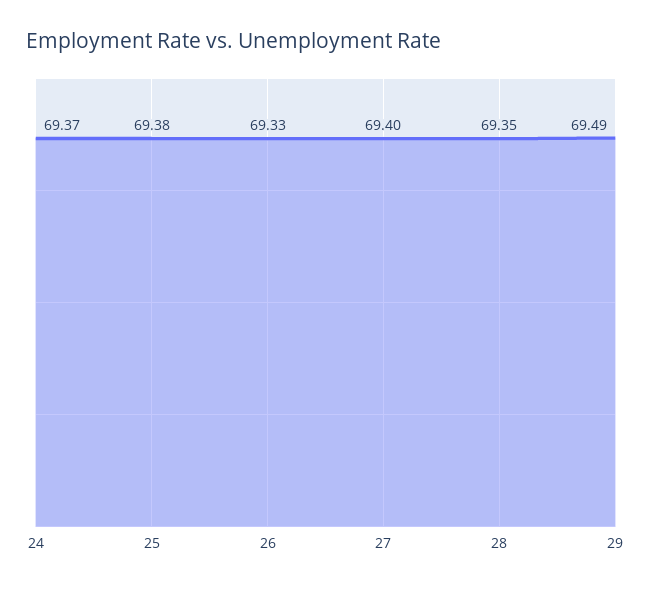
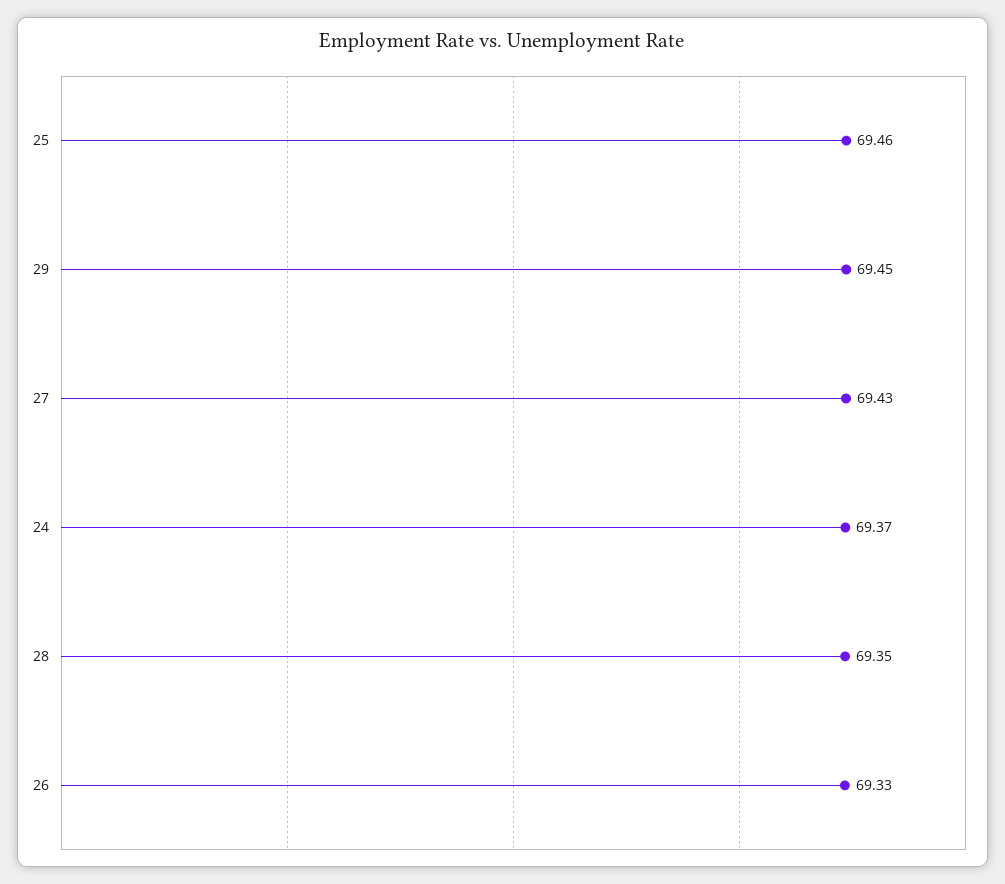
25: 69.38 -> 69.46
27: 69.4 -> 69.43
29: 69.49 -> 69.45

